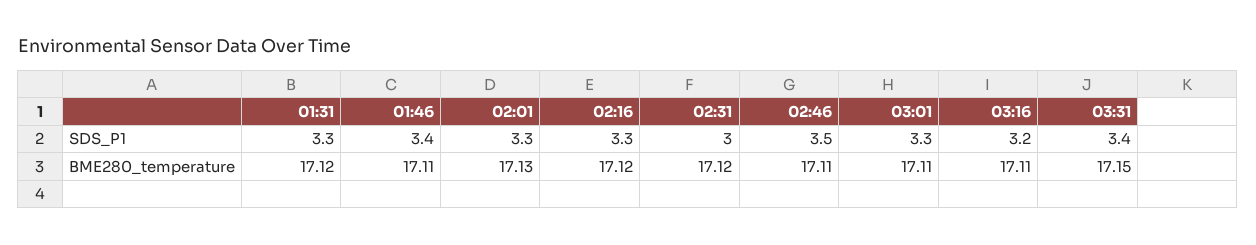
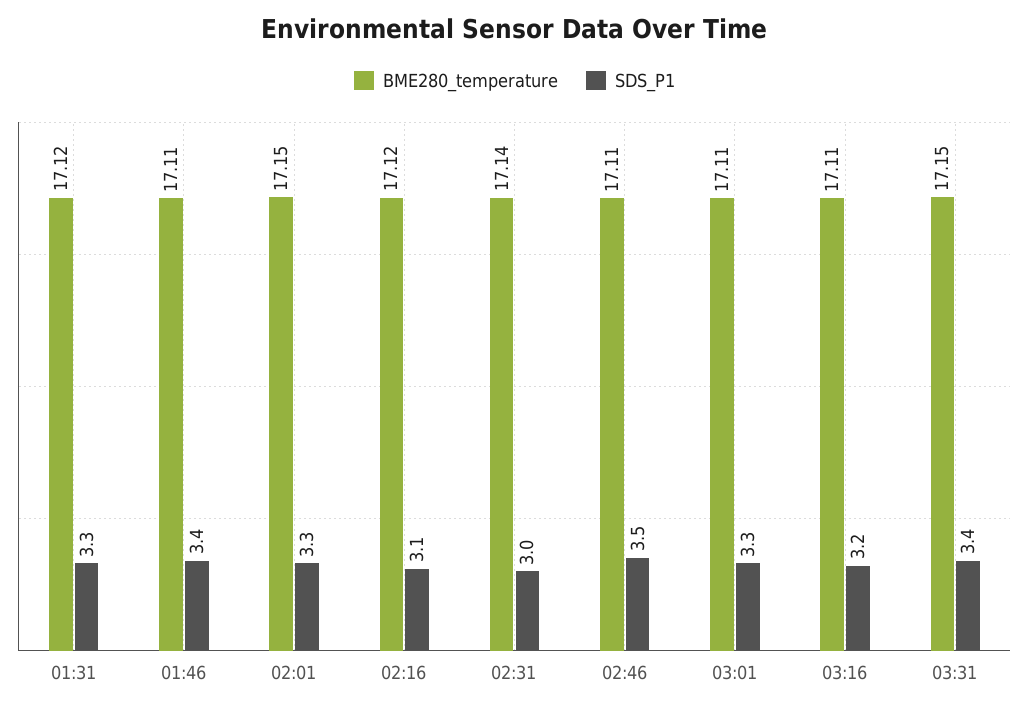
SDS_P1, 02:16: 3.3 -> 3.1
BME280_temperature, 02:01: 17.13 -> 17.15
BME280_temperature, 02:31: 17.12 -> 17.14

